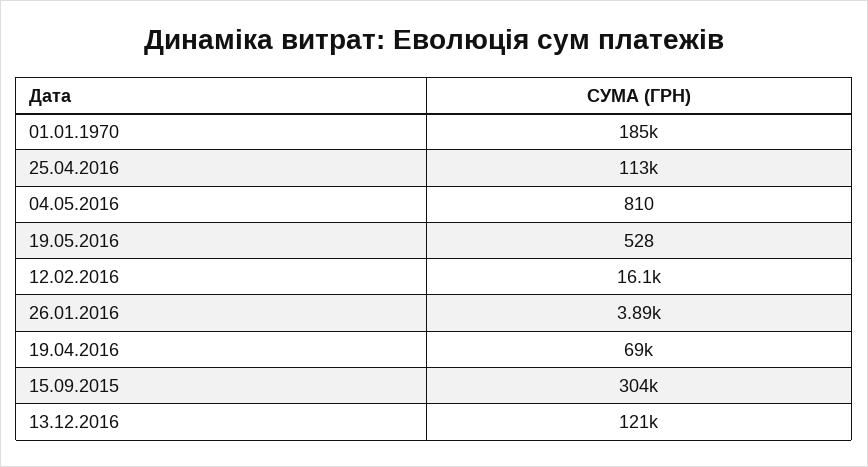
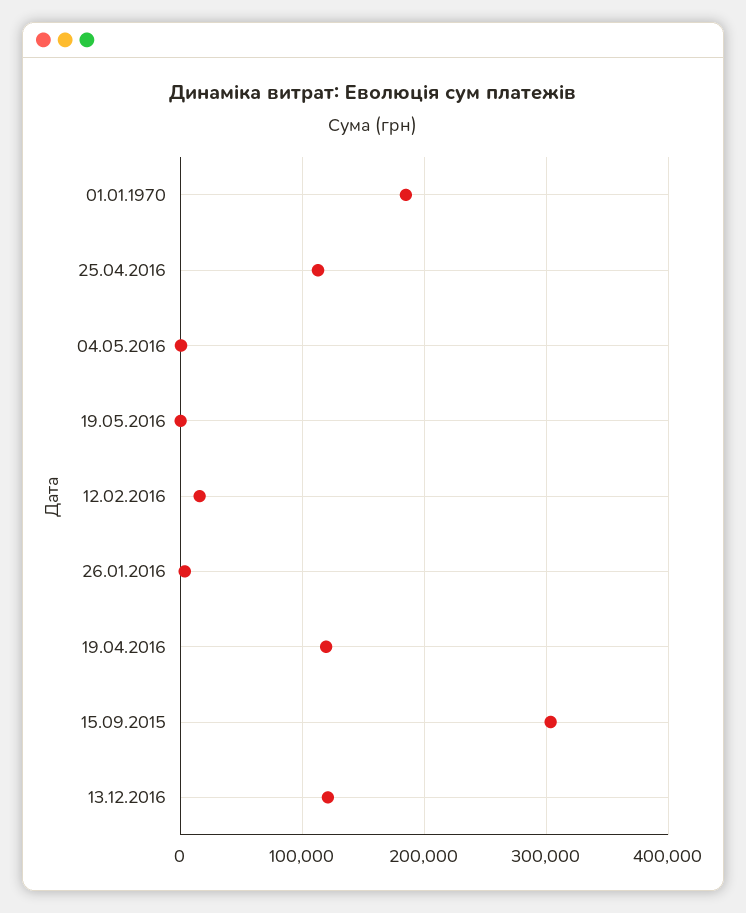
19.04.2016: 69000 -> 120000

